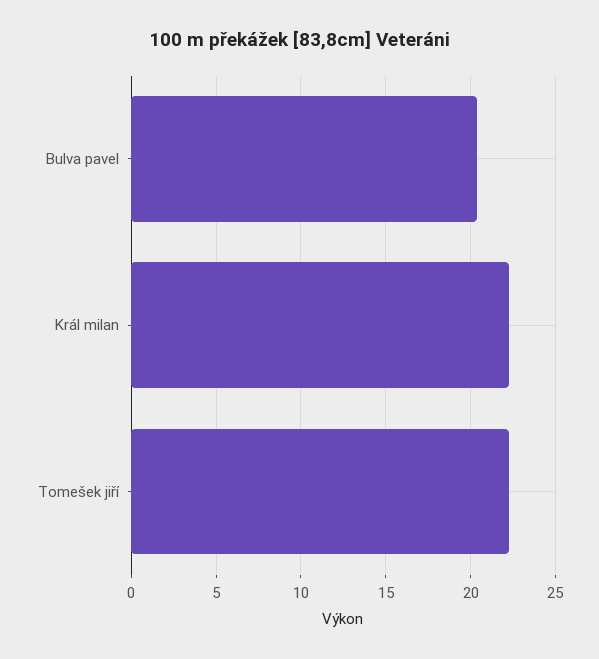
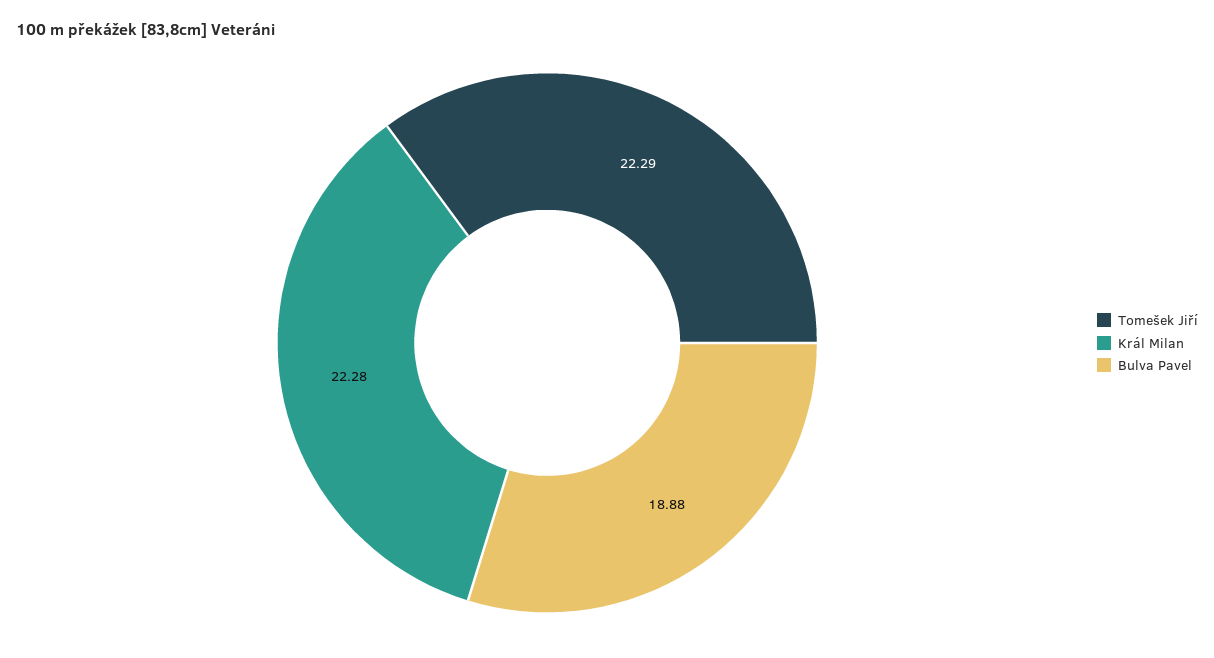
Bulva pavel: 20.5 -> 18.88

